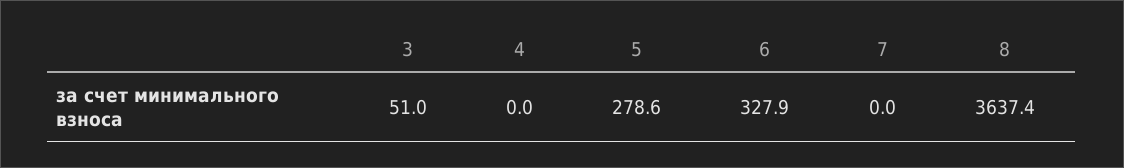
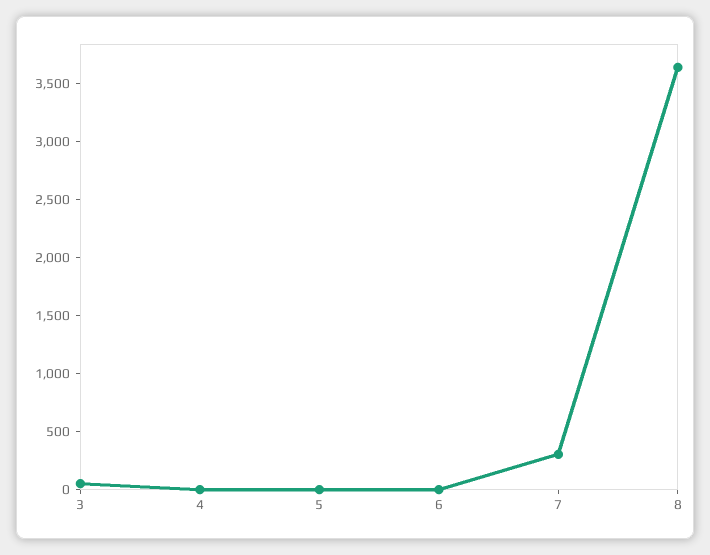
5: 278.6 -> 0
6: 327.9 -> 0
7: 0 -> 300

